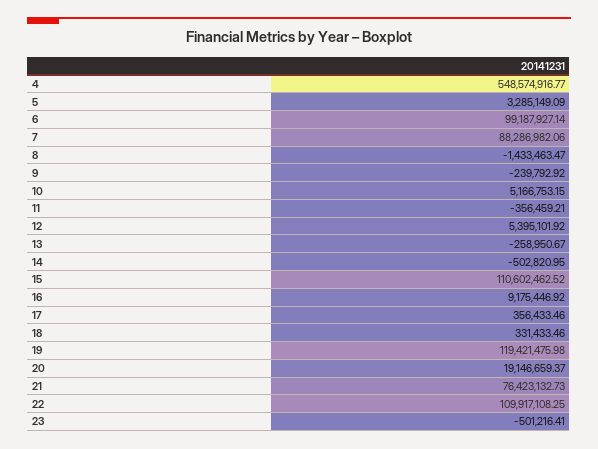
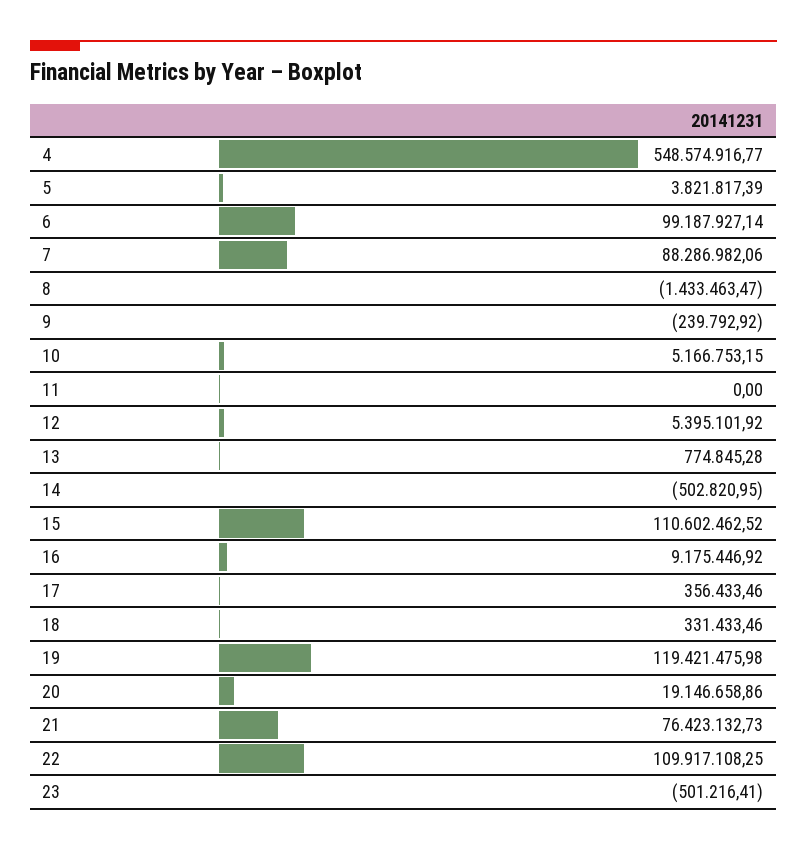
5: 3285149.09 -> 3821817.39
11: -356459.21 -> 0
13: -258950.67 -> 774845.28
20: 19146659.37 -> 19146658.86

